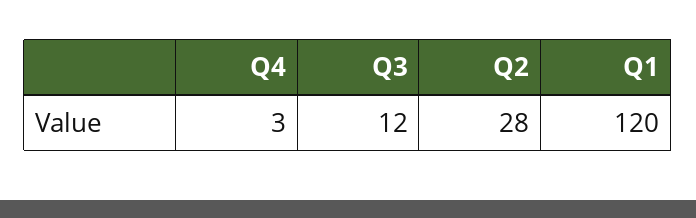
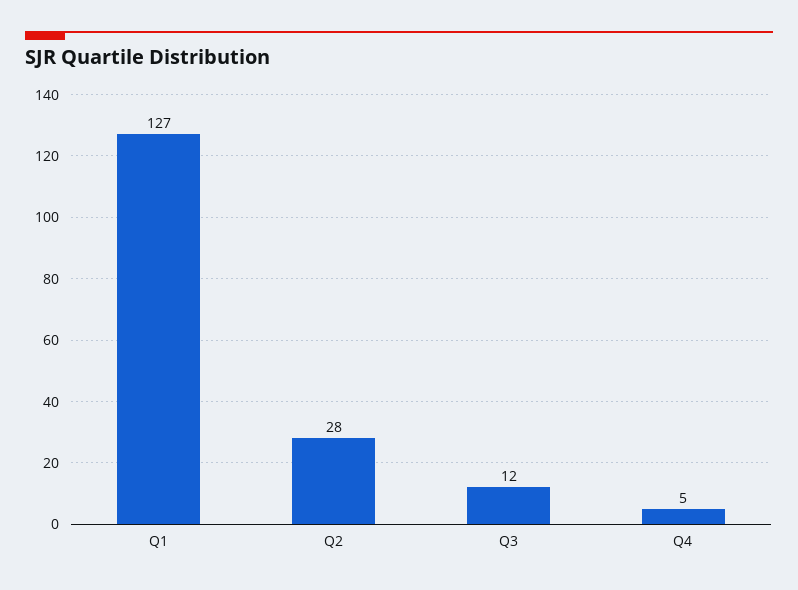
Q4: 3 -> 5
Q1: 120 -> 127

